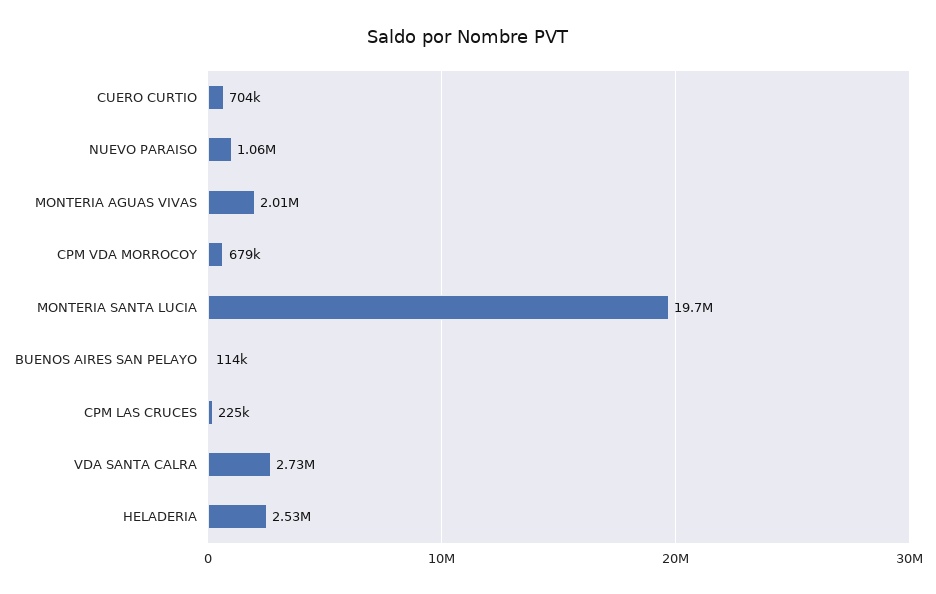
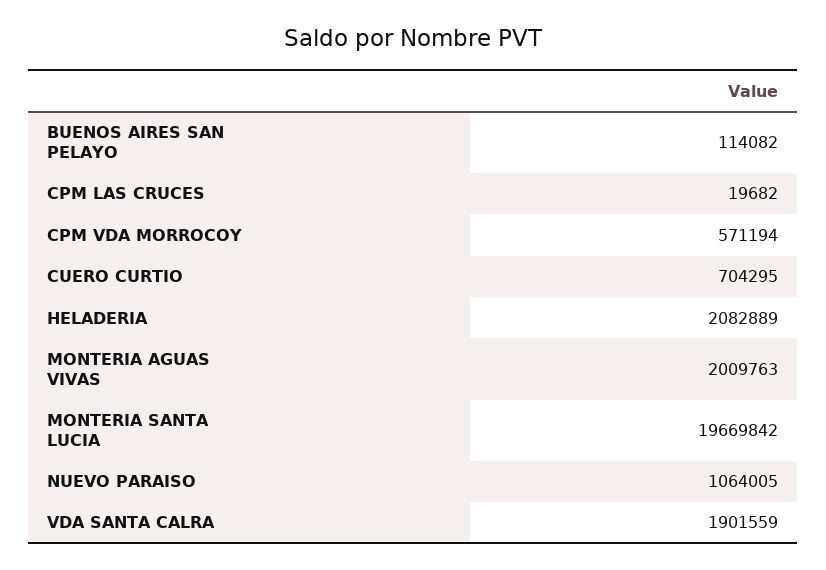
CPM VDA MORROCOY: 679000 -> 571194
CPM LAS CRUCES: 225000 -> 19682
VDA SANTA CALRA: 2730000 -> 1901559
HELADERIA: 2530000 -> 2082889

